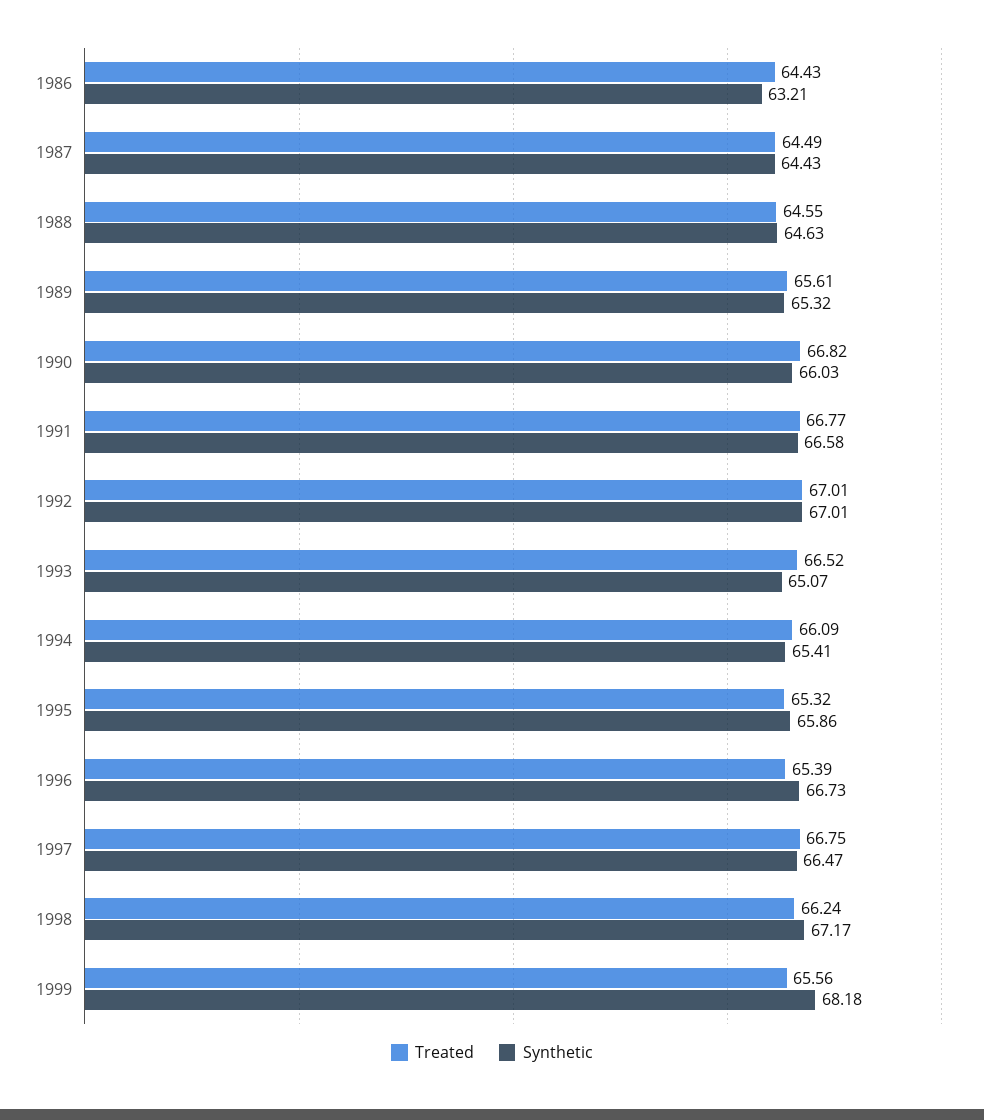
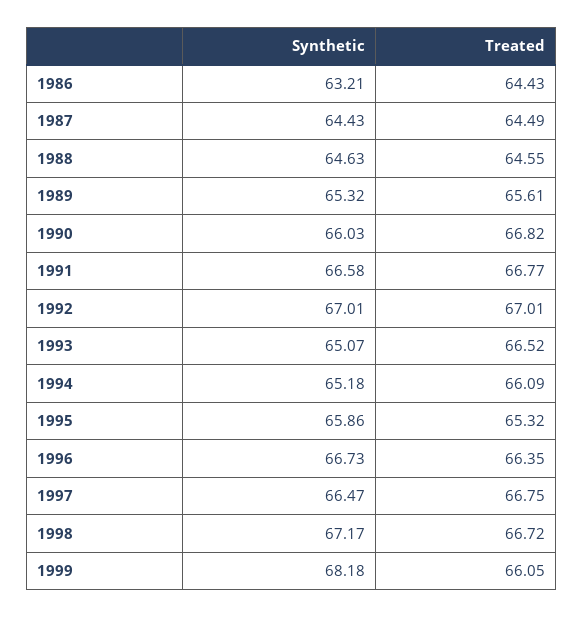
Synthetic, 1994: 65.41 -> 65.18
Treated, 1996: 65.39 -> 66.35
Treated, 1998: 66.24 -> 66.72
Treated, 1999: 65.56 -> 66.05

